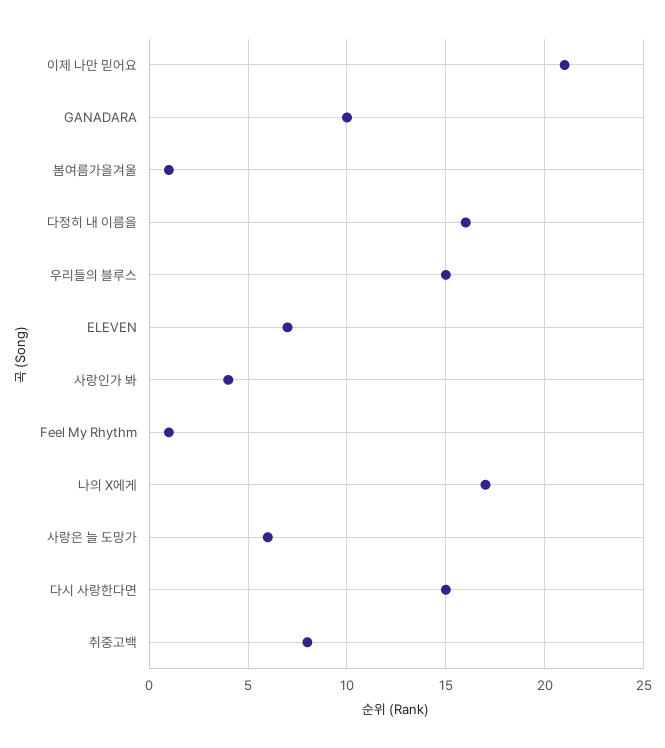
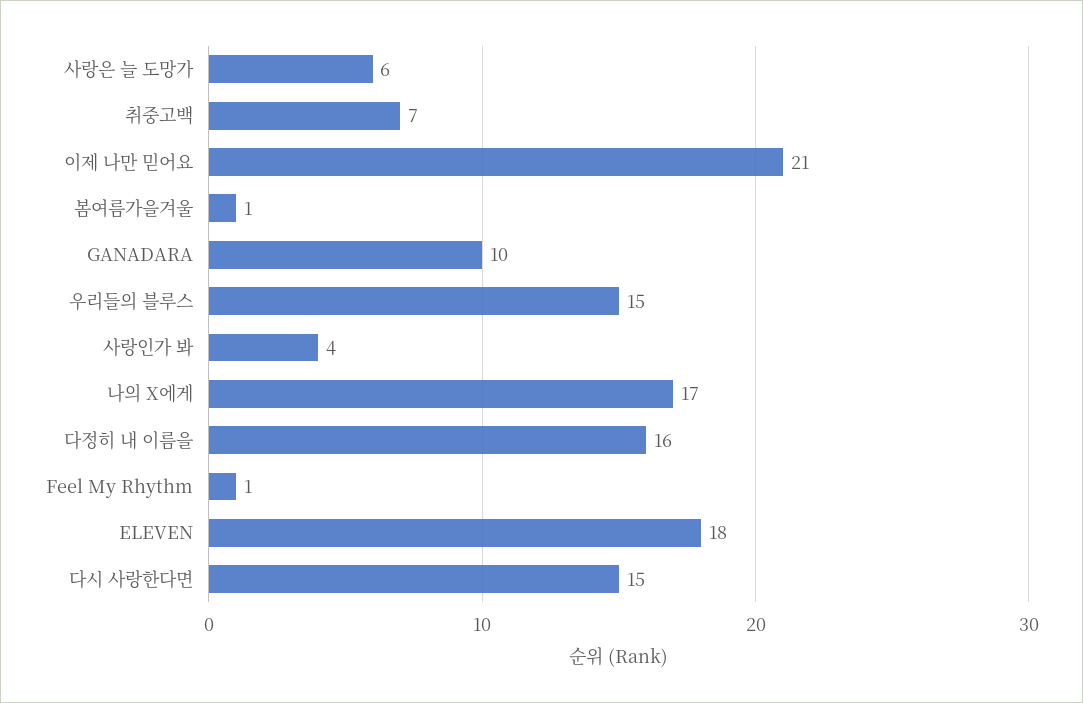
ELEVEN: 7 -> 18
취중고백: 8 -> 7

